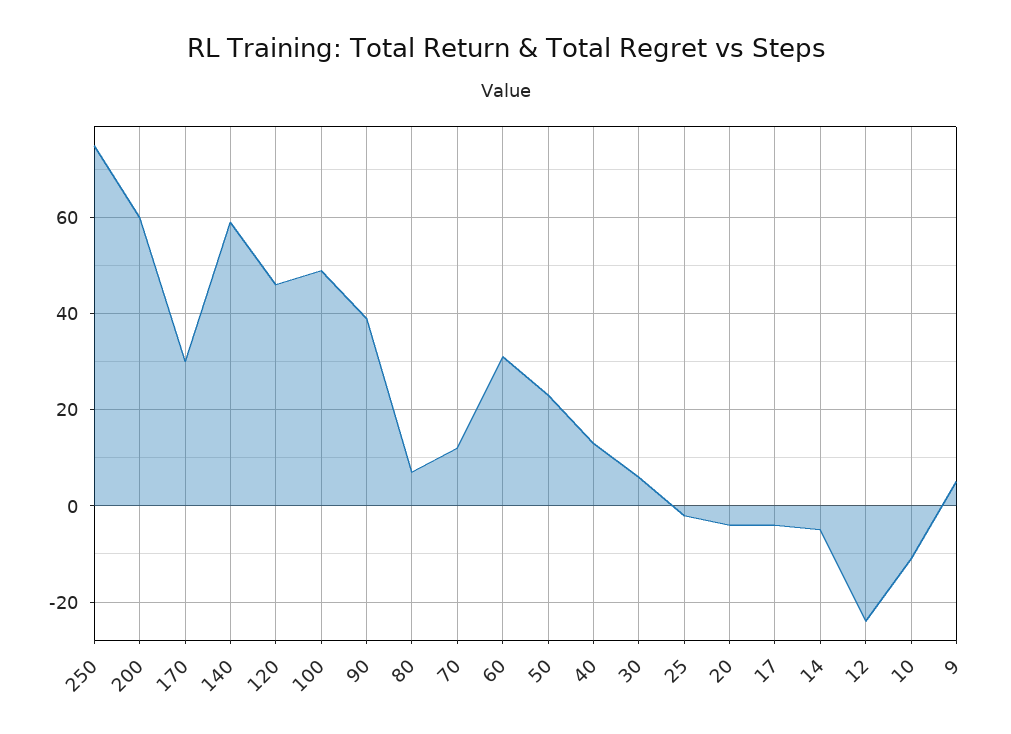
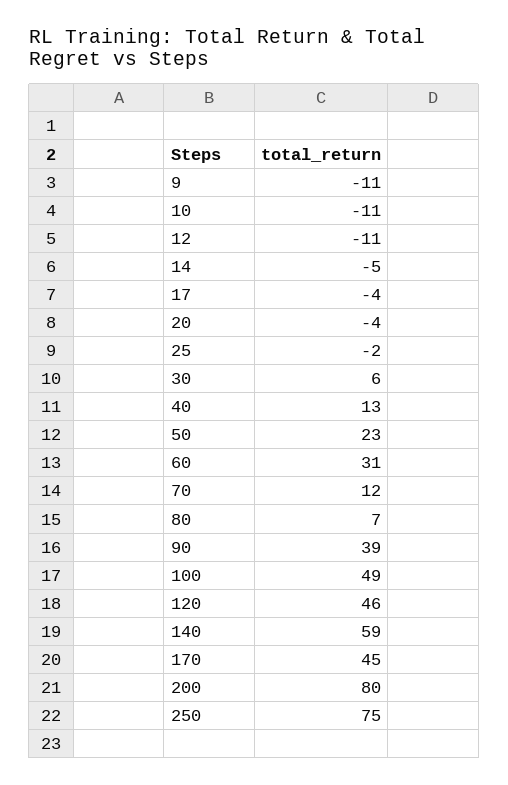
200: 60 -> 80
170: 30 -> 45
12: -25 -> -11
9: 5 -> -11

